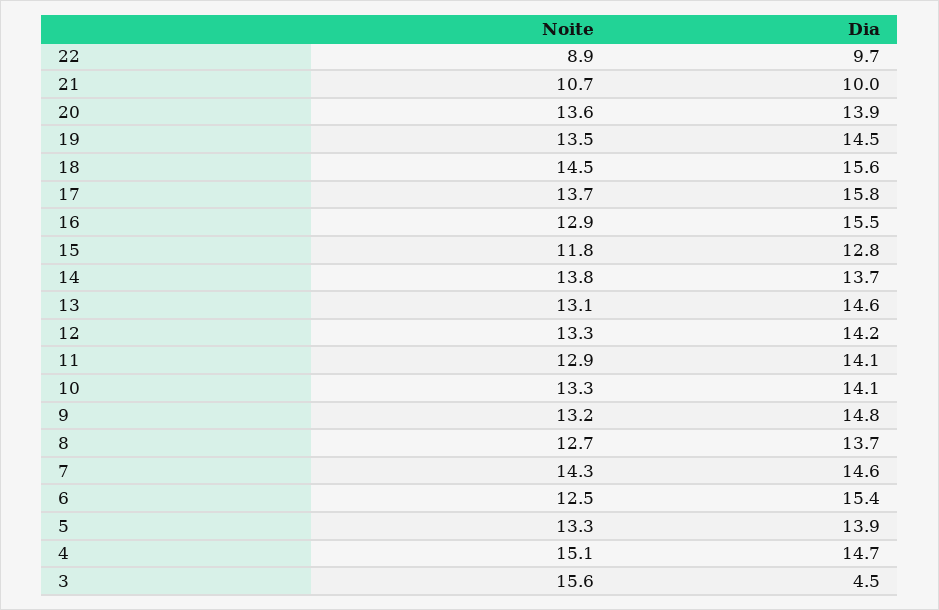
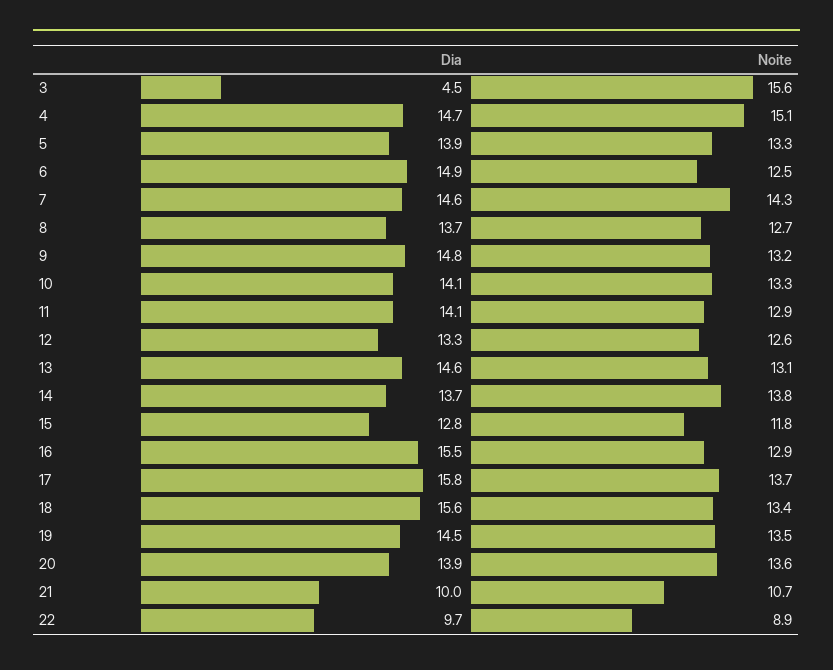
Noite, 18: 14.5 -> 13.4
Noite, 12: 13.3 -> 12.6
Dia, 12: 14.2 -> 13.3
Dia, 6: 15.4 -> 14.9

